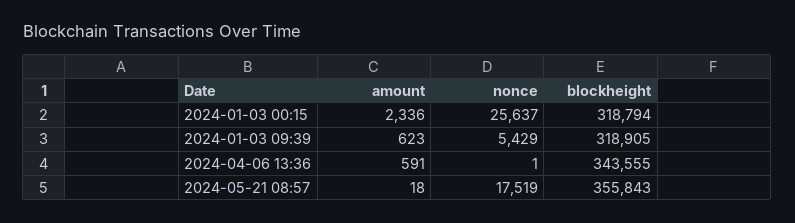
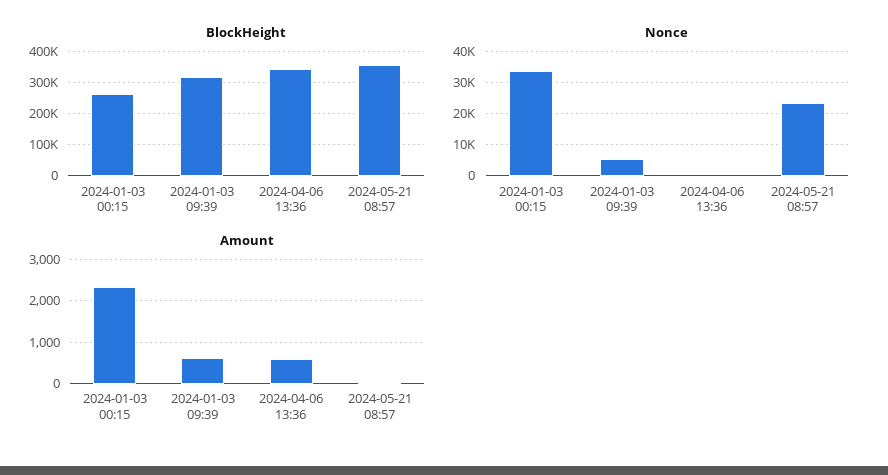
nonce, 2024-01-03 00:15: 25637 -> 34000
blockheight, 2024-01-03 00:15: 318794 -> 260000
nonce, 2024-05-21 08:57: 17519 -> 24000

